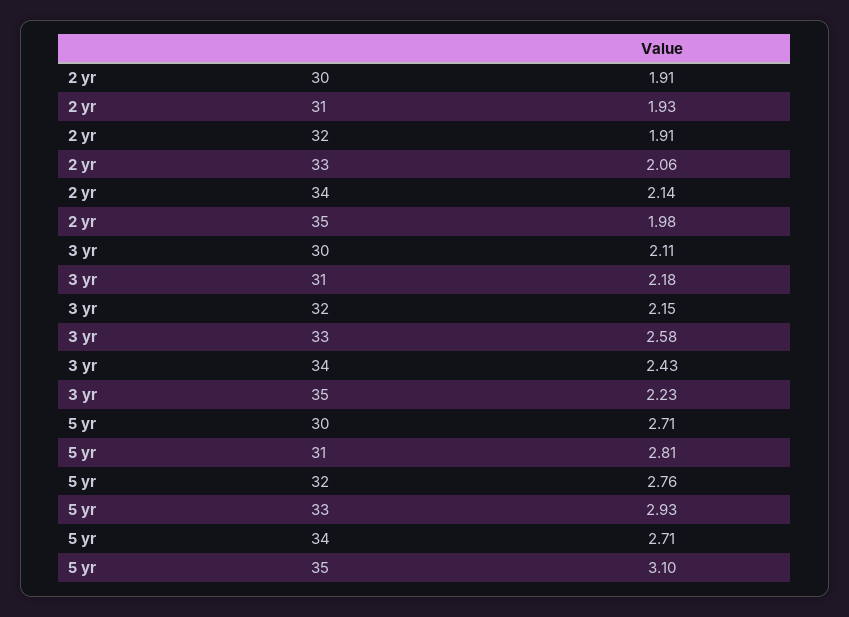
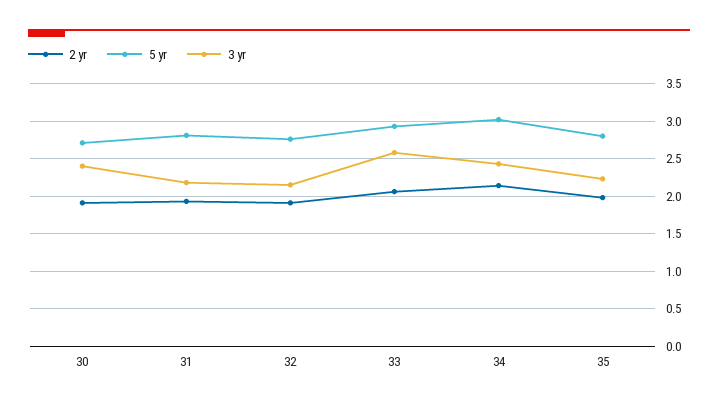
3 yr, 30: 2.11 -> 2.4
5 yr, 34: 2.71 -> 3
5 yr, 35: 3.1 -> 2.8

